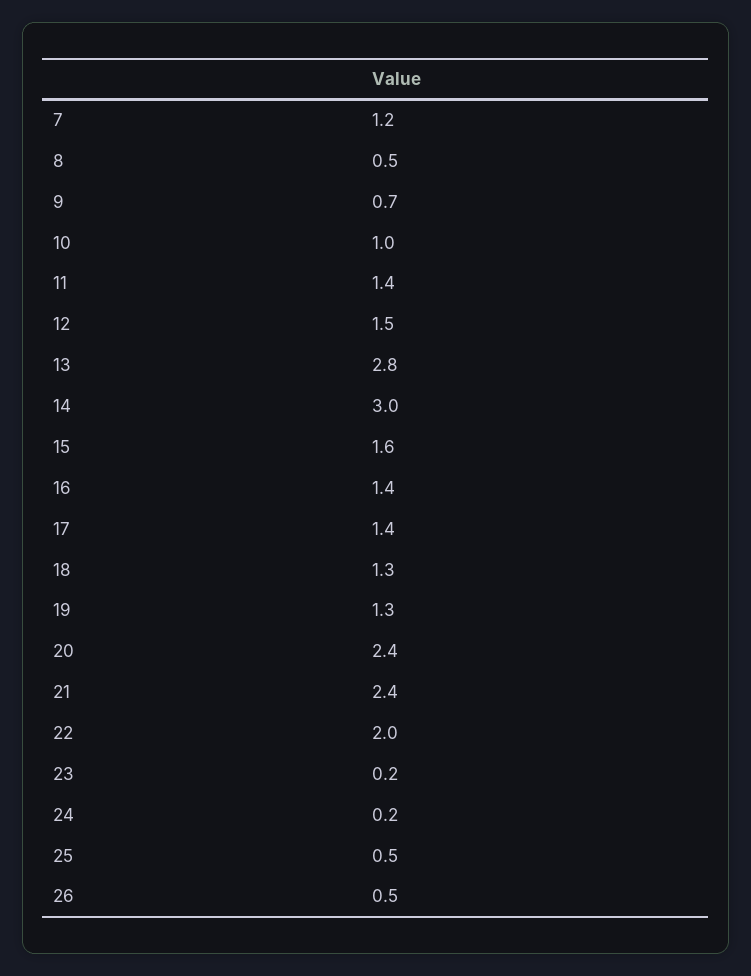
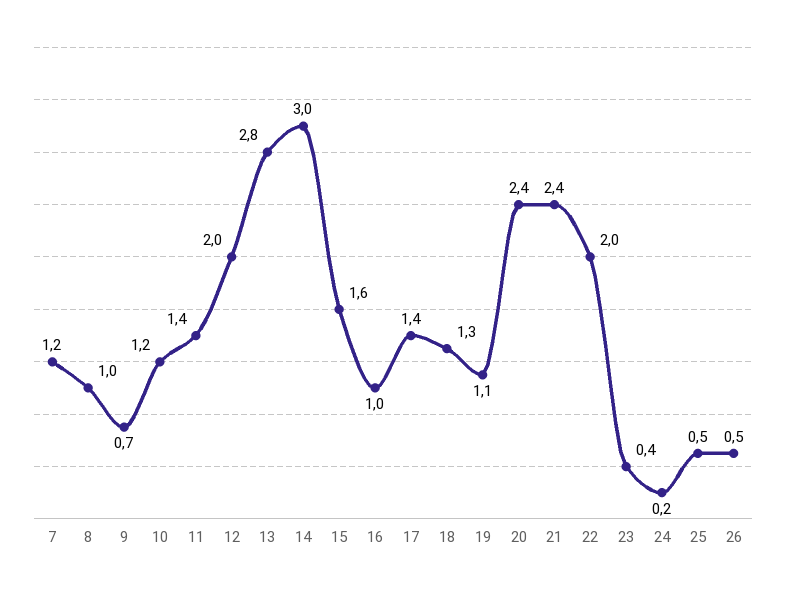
8: 0.5 -> 1
10: 1 -> 1.2
12: 1.5 -> 2
16: 1.4 -> 1
19: 1.3 -> 1.1
23: 0.2 -> 0.4

